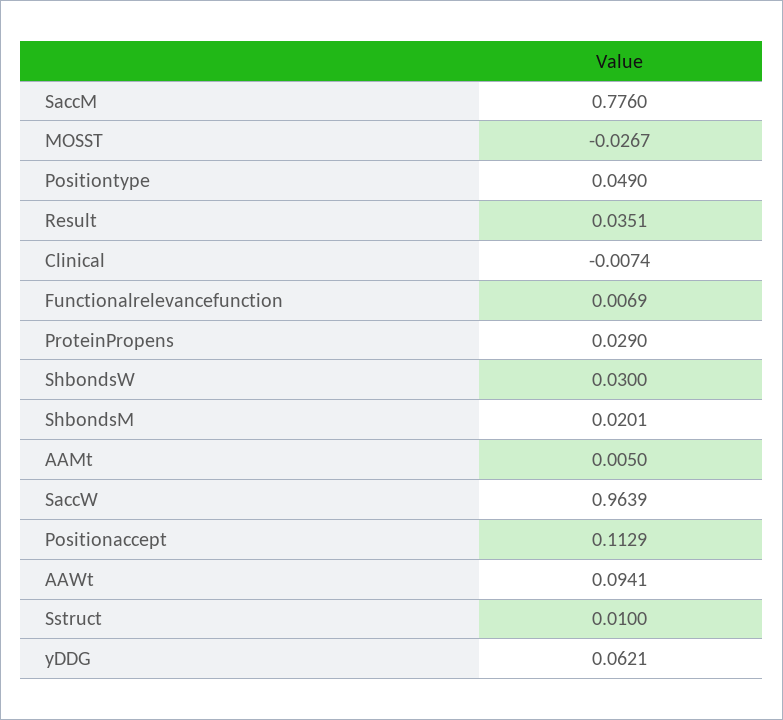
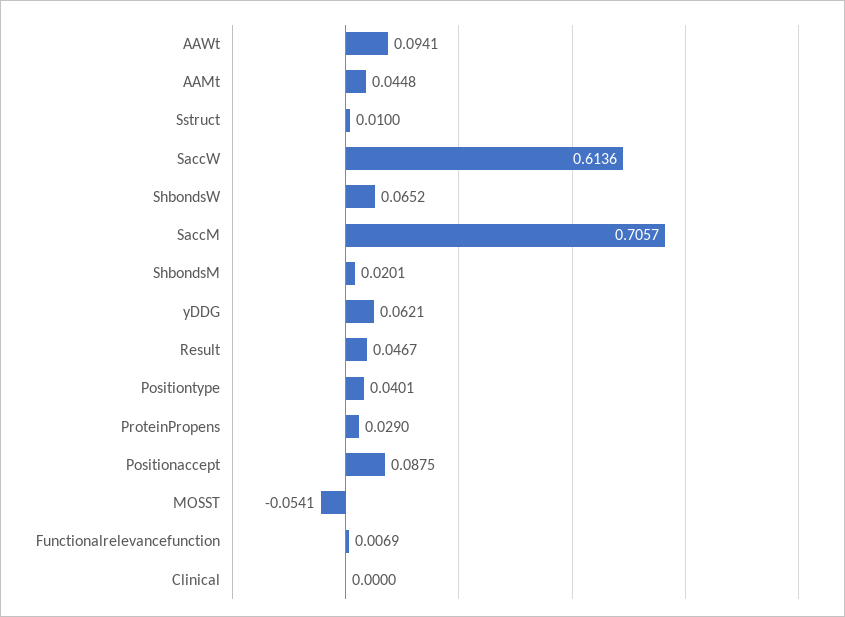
SaccM: 0.776 -> 0.7057
MOSST: -0.0267 -> -0.0541
Positiontype: 0.049 -> 0.0401
Result: 0.0351 -> 0.0467
Clinical: -0.0074 -> 0
ShbondsW: 0.03 -> 0.0652
AAMt: 0.005 -> 0.0448
SaccW: 0.9639 -> 0.6136
Positionaccept: 0.1129 -> 0.0875

